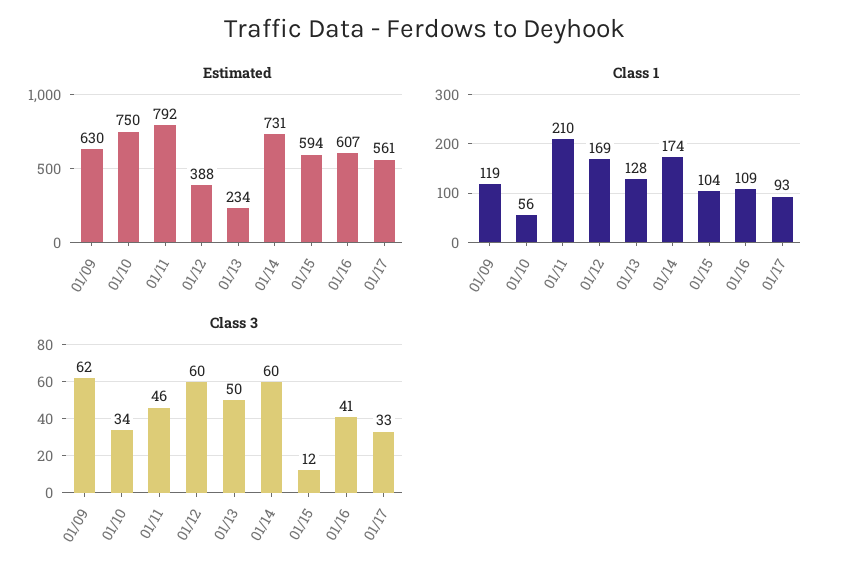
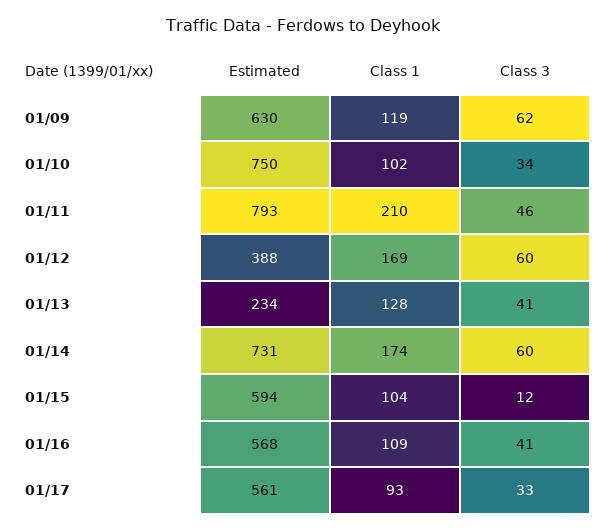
Estimated, 01/11: 792 -> 793
Estimated, 01/16: 607 -> 568
Class 1, 01/10: 56 -> 102
Class 3, 01/13: 50 -> 41

